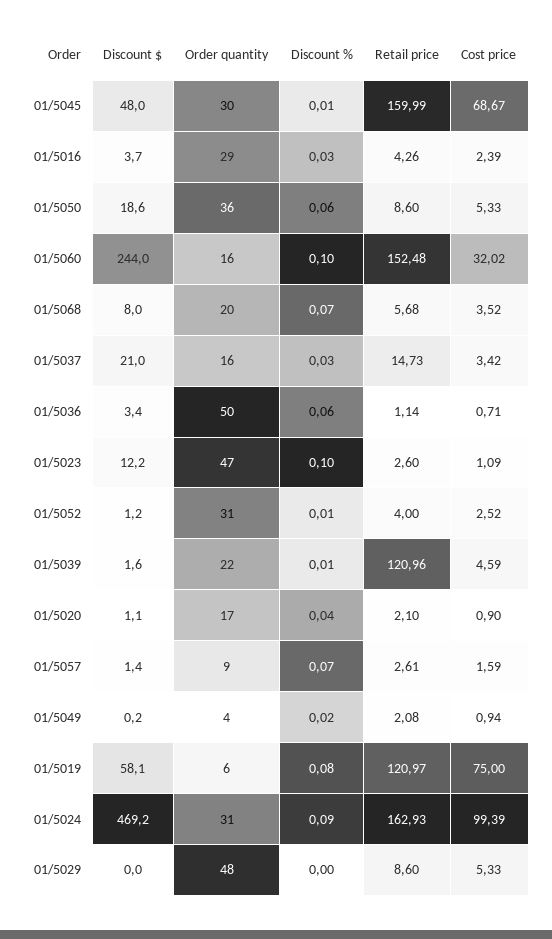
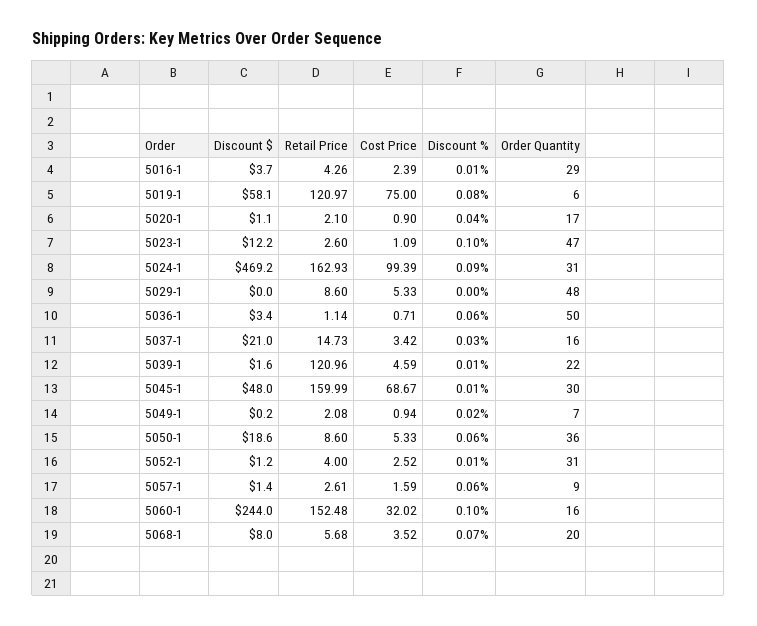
Discount %, 01/5016: 0.03 -> 0.01
Discount %, 01/5057: 0.07 -> 0.06
Order quantity, 01/5049: 4 -> 7

